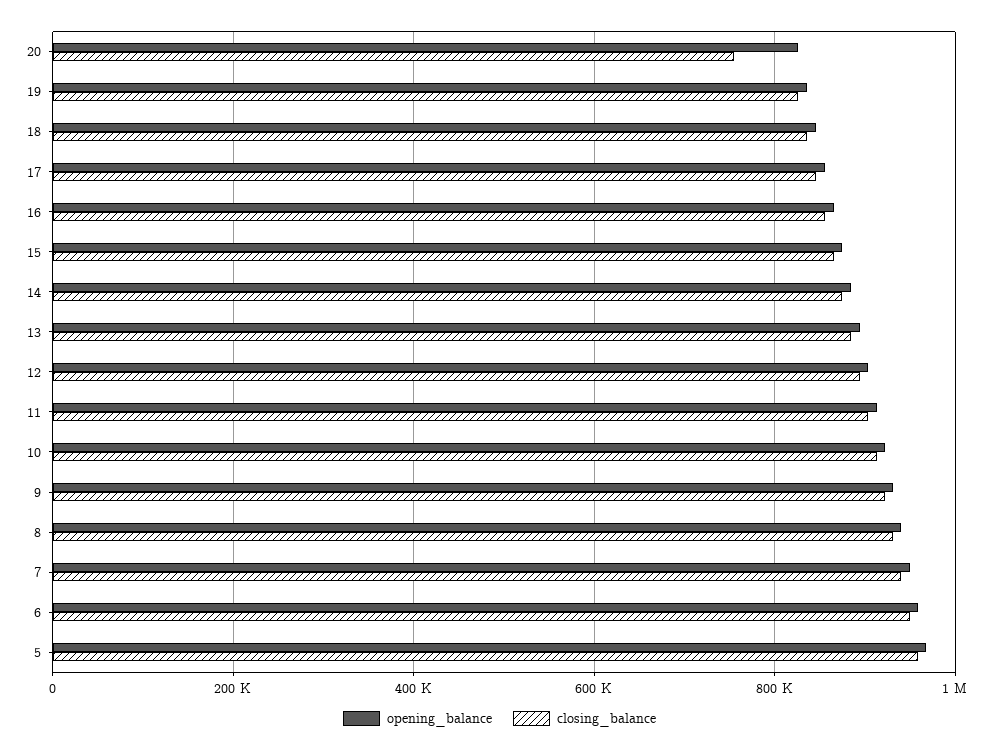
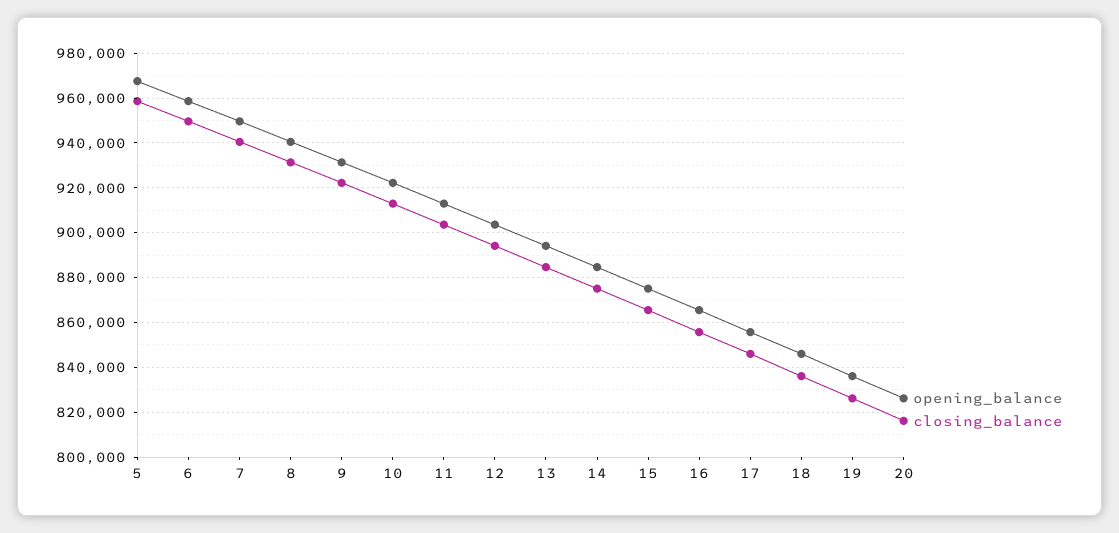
closing_balance, 20: 760000 -> 815000

